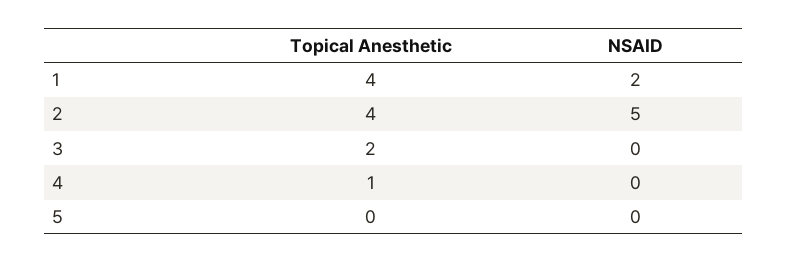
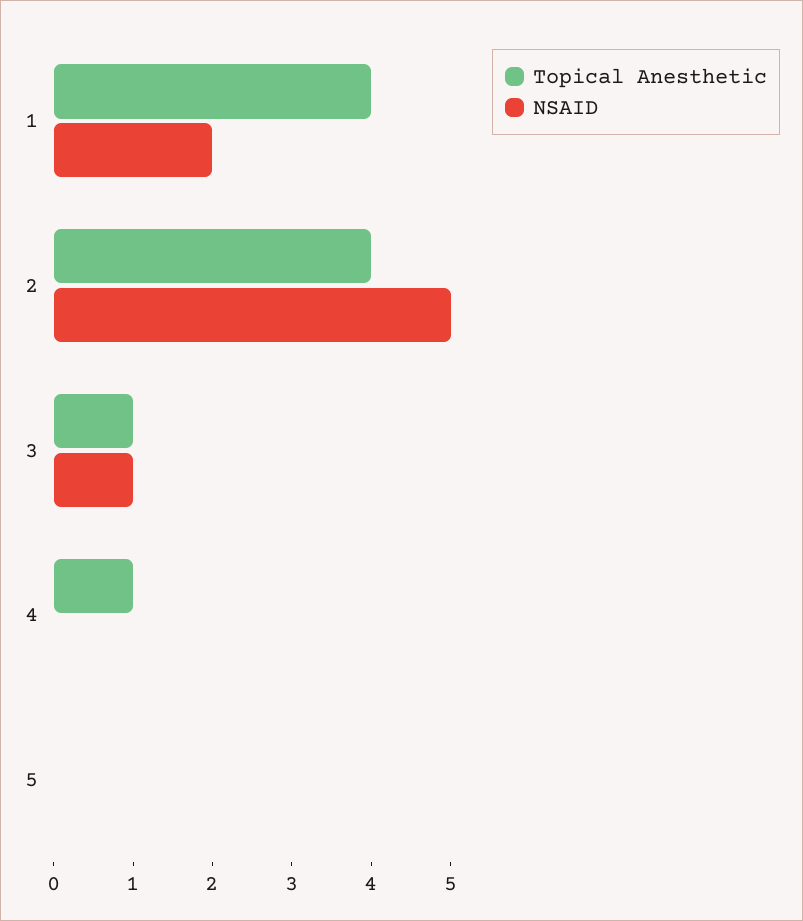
Topical Anesthetic, 3: 2 -> 1
NSAID, 3: 0 -> 1

